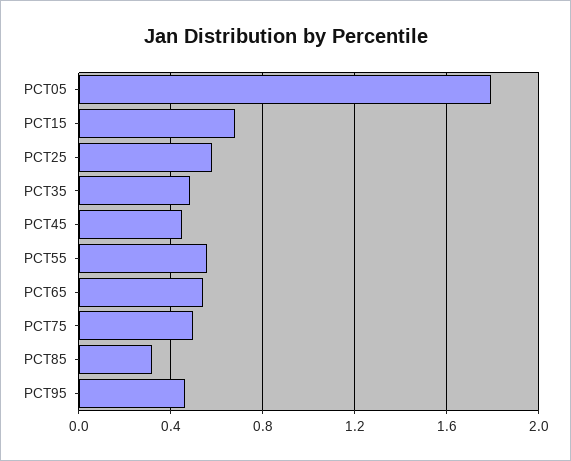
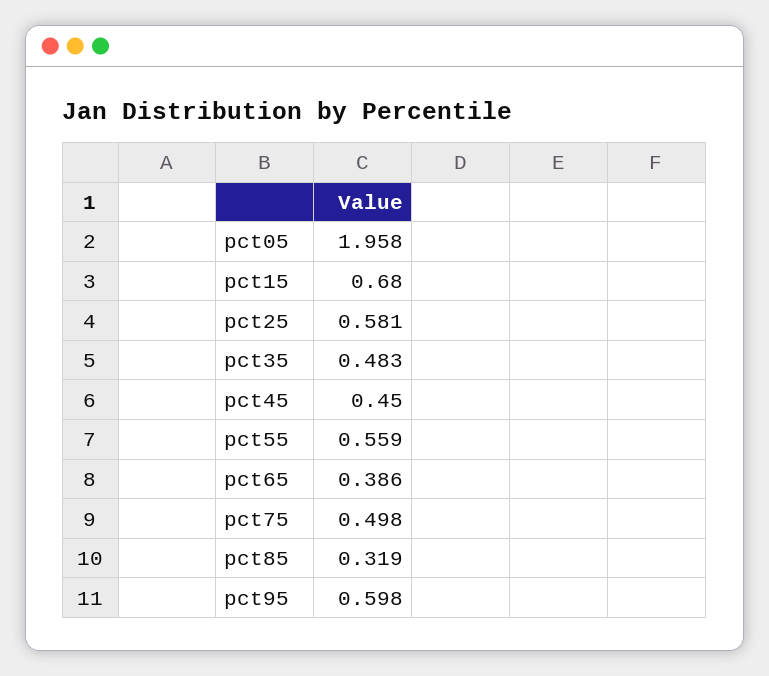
PCT05: 1.8 -> 1.958
PCT65: 0.55 -> 0.386
PCT95: 0.45 -> 0.598

